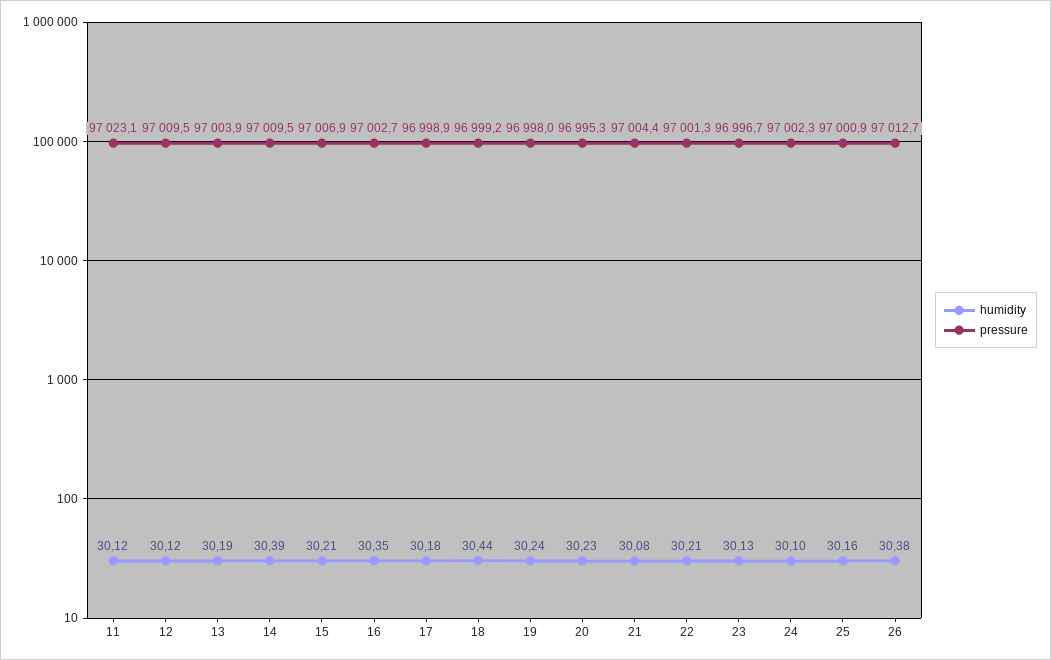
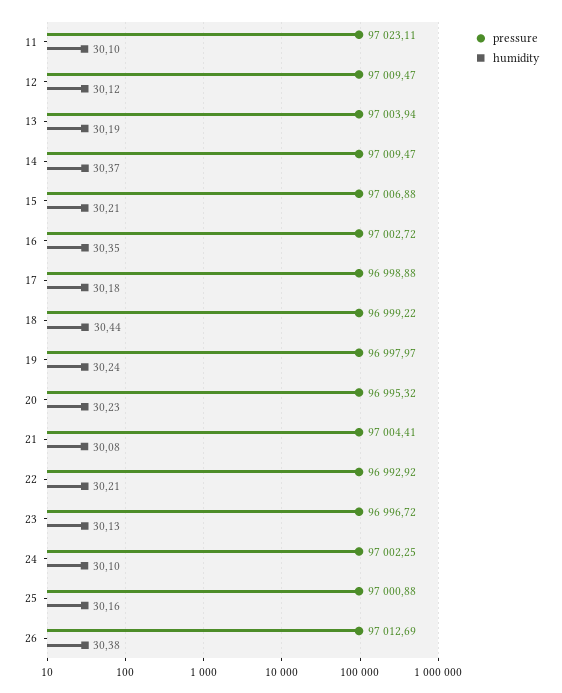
humidity, 11: 30.12 -> 30.1
humidity, 14: 30.39 -> 30.37
pressure, 22: 97001.3 -> 96992.92

